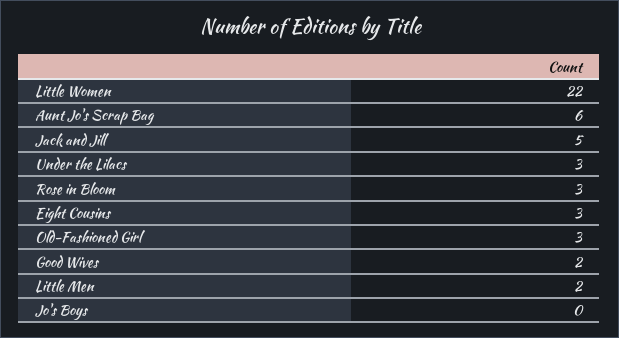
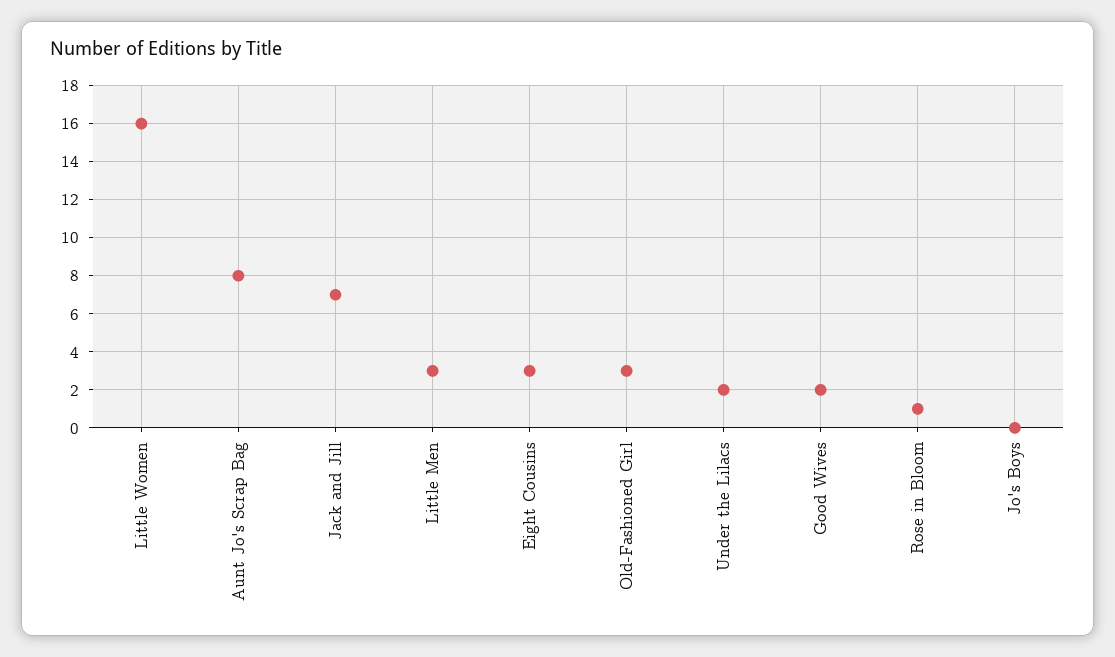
Little Women: 22 -> 16
Aunt Jo's Scrap Bag: 6 -> 8
Jack and Jill: 5 -> 7
Under the Lilacs: 3 -> 2
Rose in Bloom: 3 -> 1
Little Men: 2 -> 3

